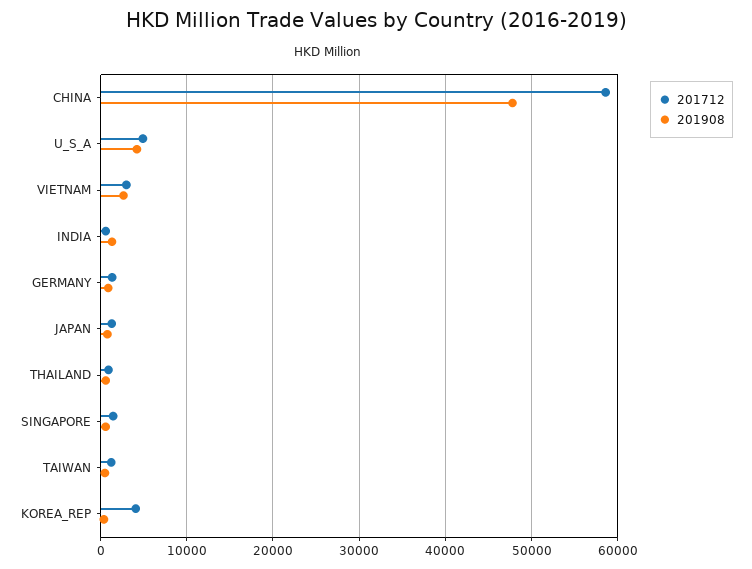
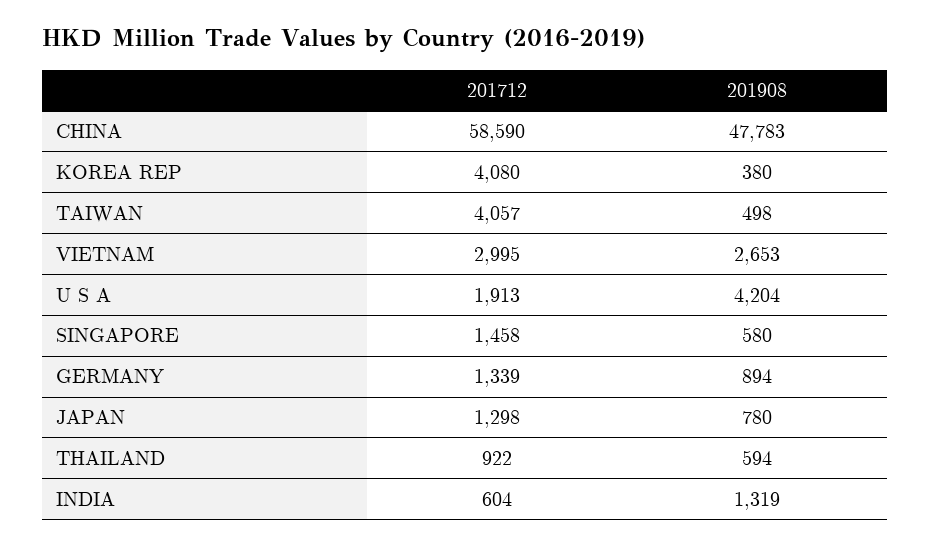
201712, U_S_A: 5000 -> 1913
201712, TAIWAN: 1000 -> 4057

